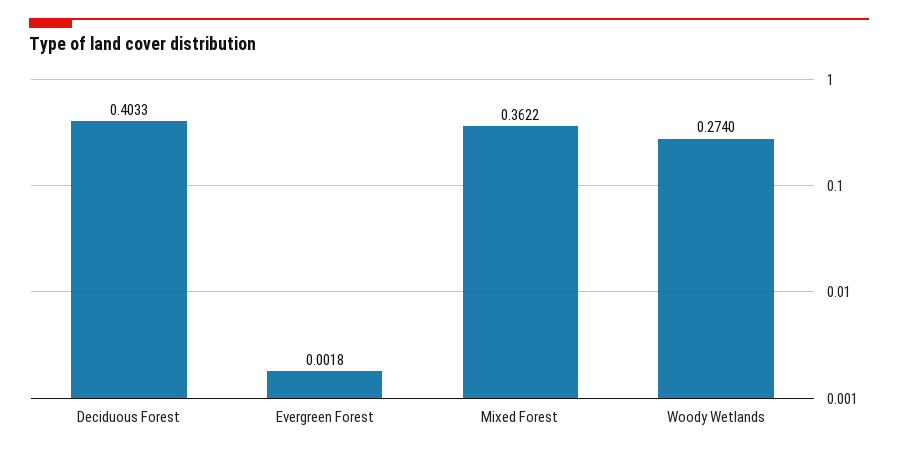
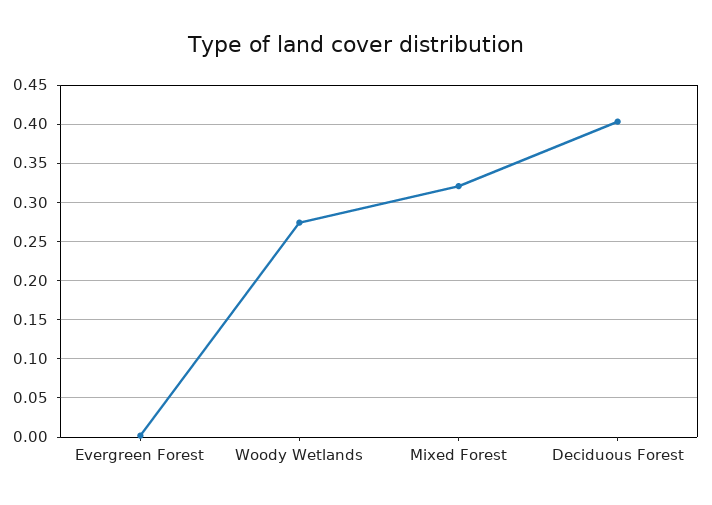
Mixed Forest: 0.3622 -> 0.32

